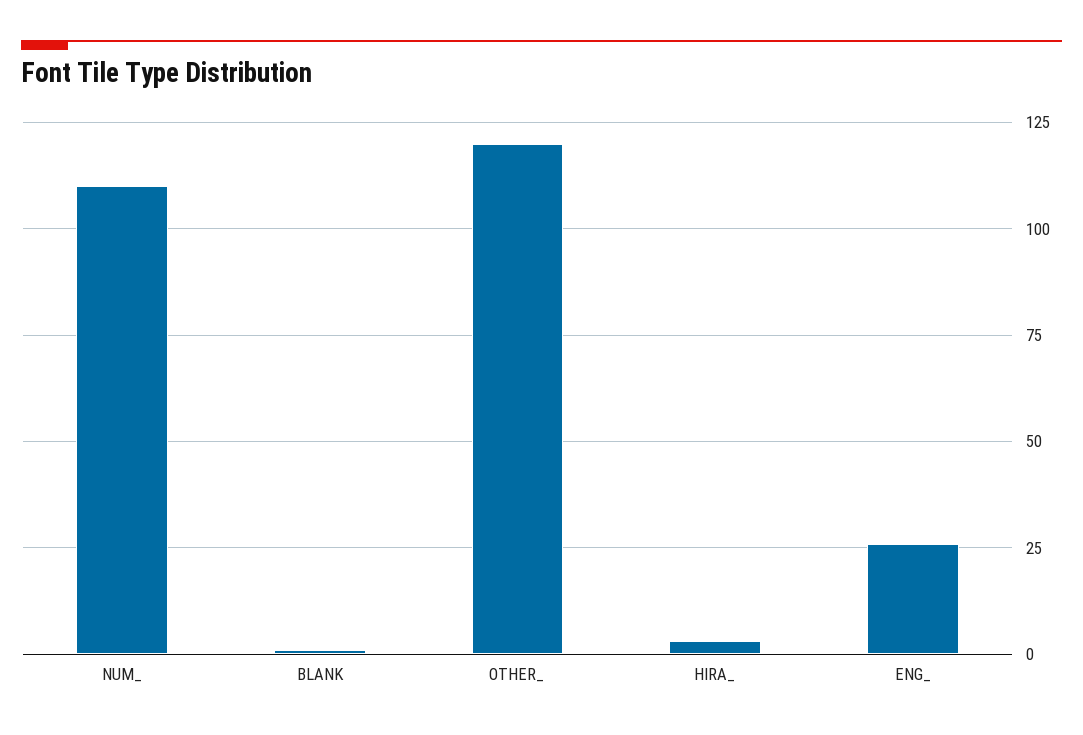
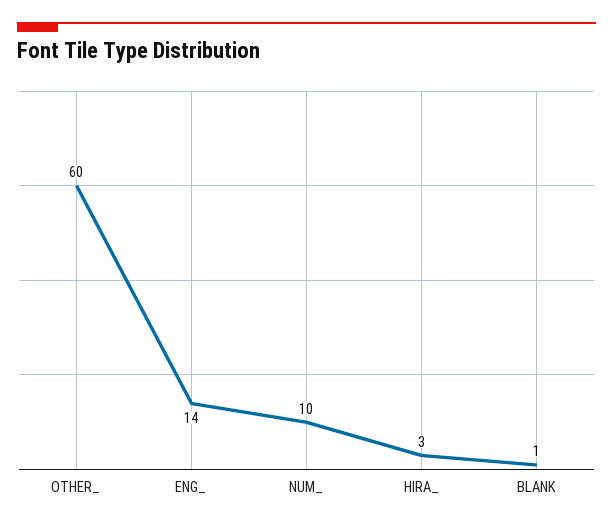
NUM_: 110 -> 10
OTHER_: 120 -> 60
ENG_: 25 -> 14

